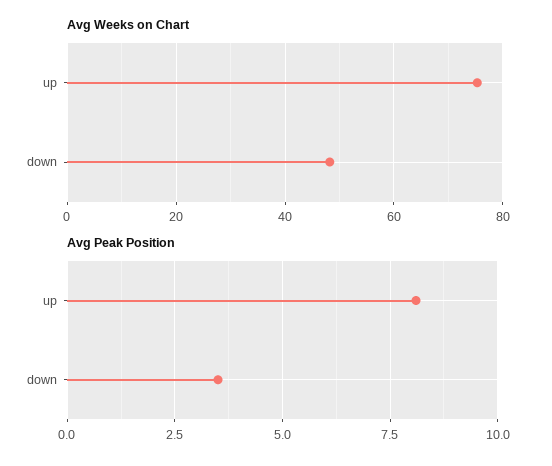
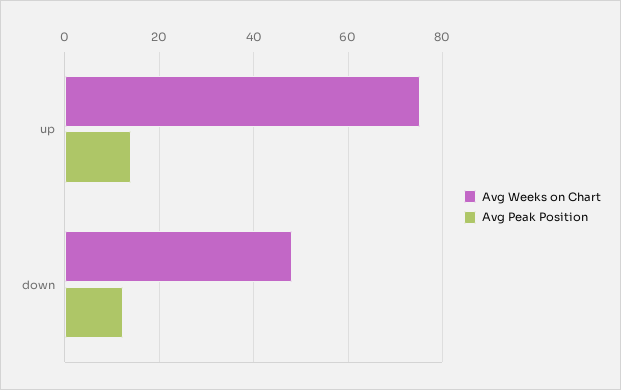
Avg Peak Position, up: 8 -> 14
Avg Peak Position, down: 3.5 -> 12

